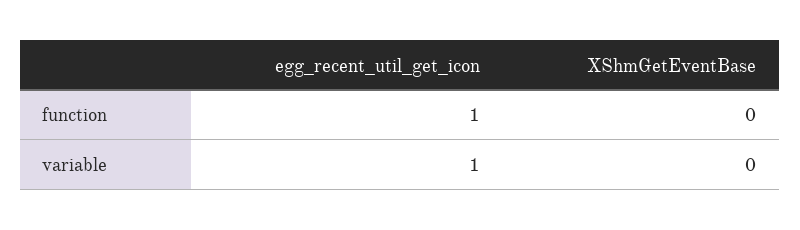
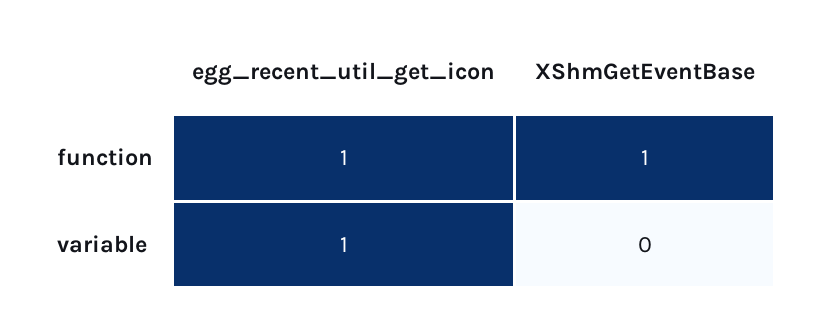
XShmGetEventBase, function: 0 -> 1

